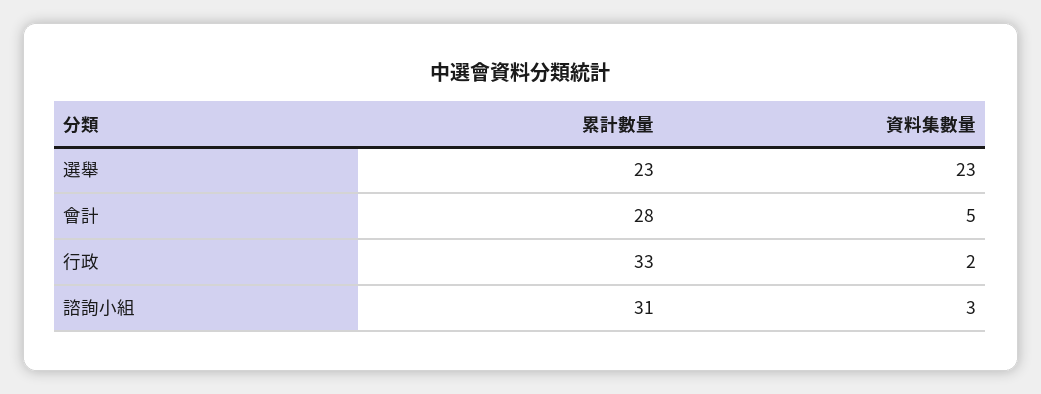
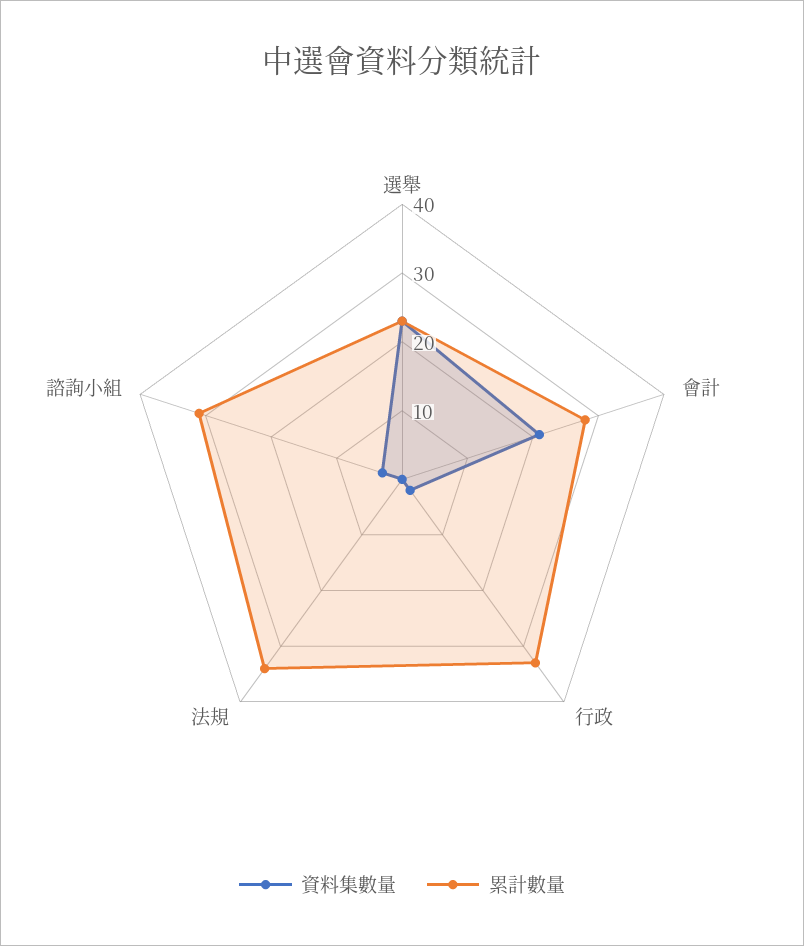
資料集數量, 會計: 5 -> 20
資料集數量, 法規: none -> 0
累計數量, 法規: none -> 35

